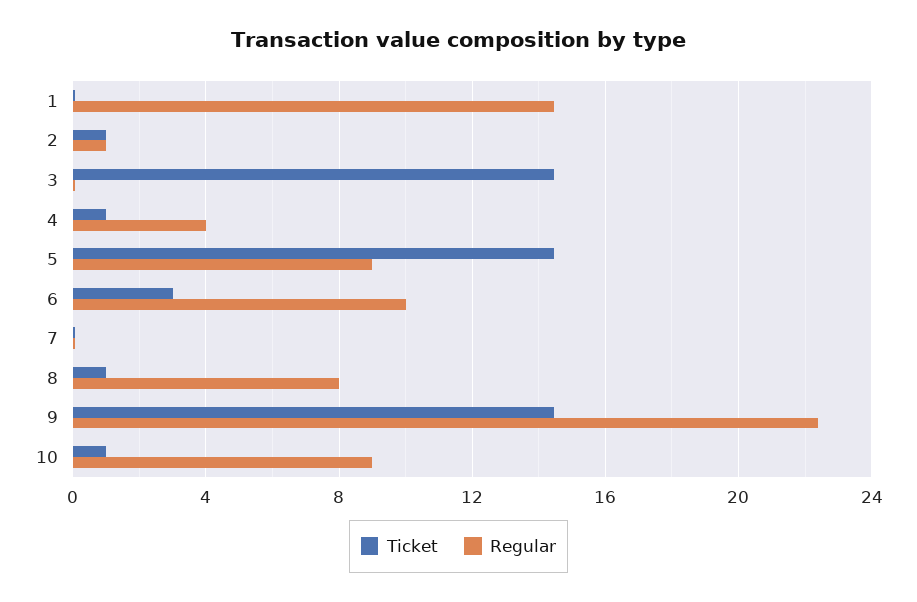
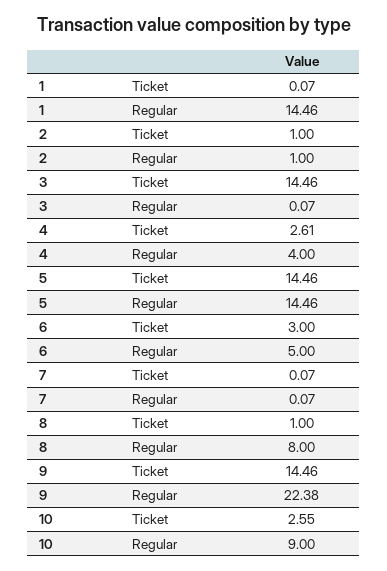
Ticket, 4: 1 -> 2.61
Regular, 5: 9 -> 14.46
Regular, 6: 10 -> 5
Ticket, 10: 1 -> 2.55

